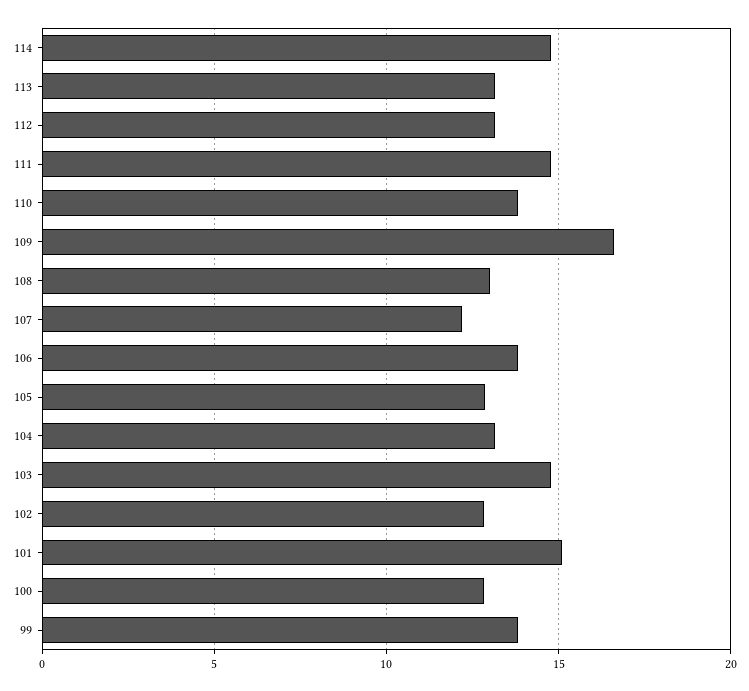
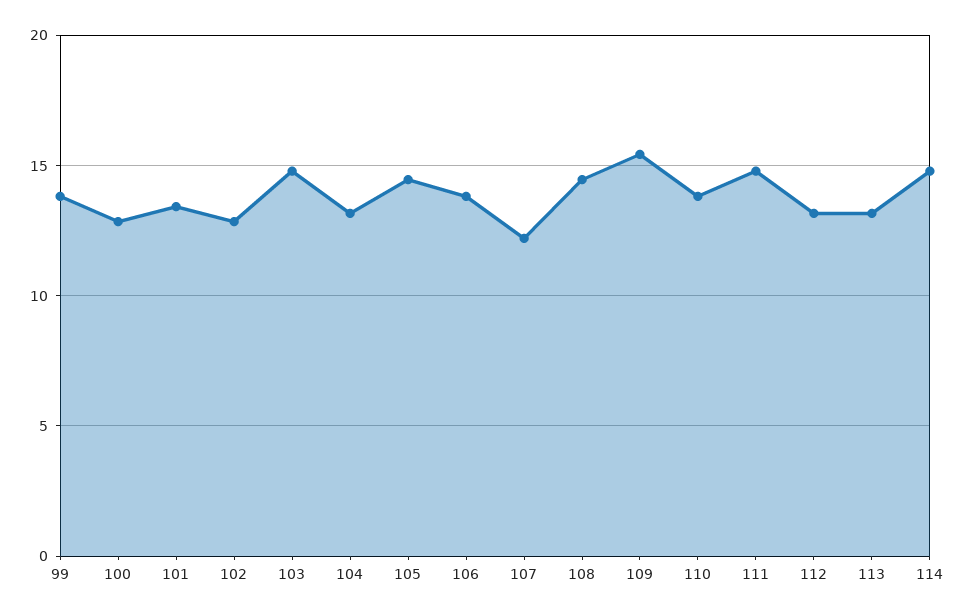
109: 16.5 -> 15.5
108: 13 -> 14.5
105: 13 -> 14.5
101: 15 -> 13.5

